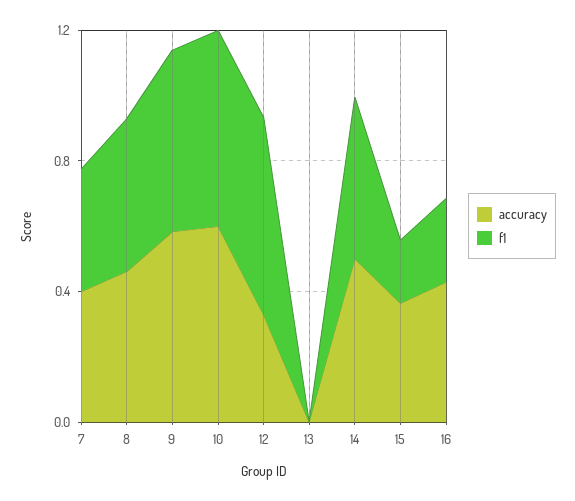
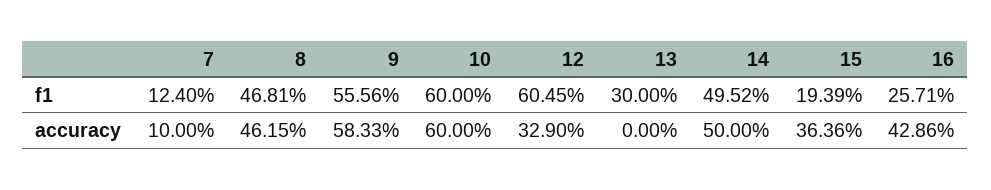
accuracy, 7: 0.4 -> 0.1
f1, 7: 0.4 -> 0.124
f1, 13: 0 -> 0.3

